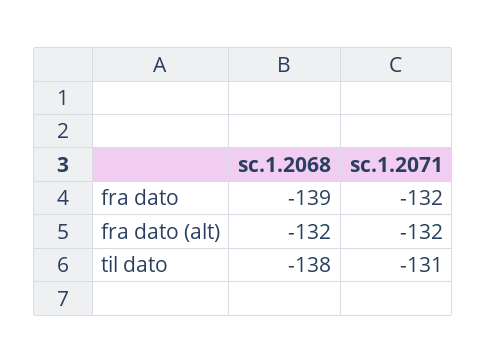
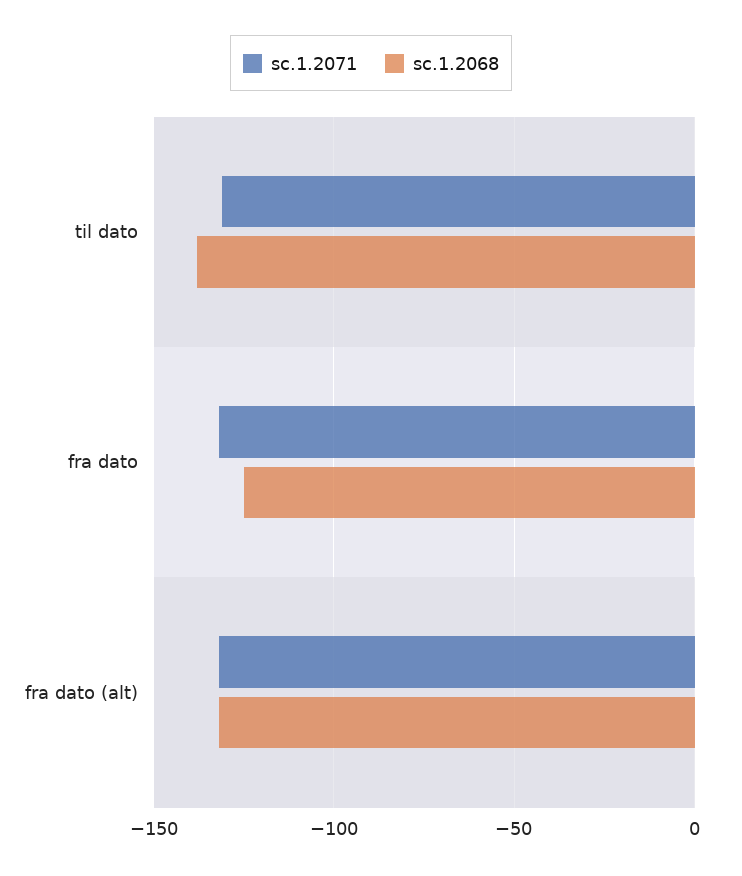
sc.1.2068, fra dato: -139 -> -125

